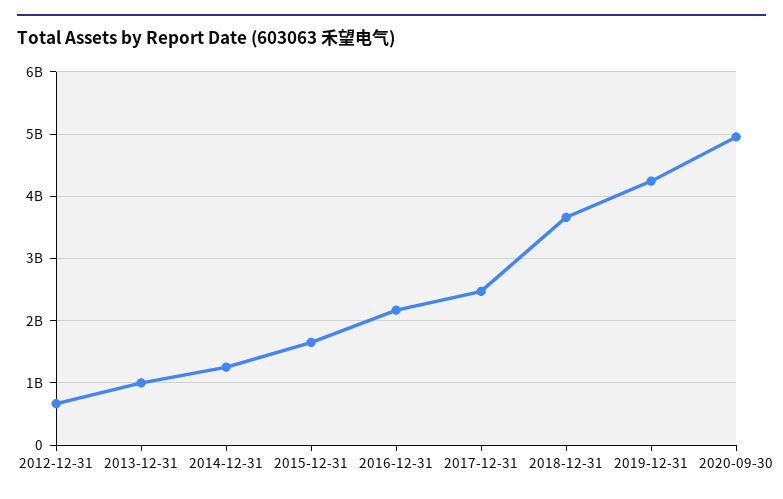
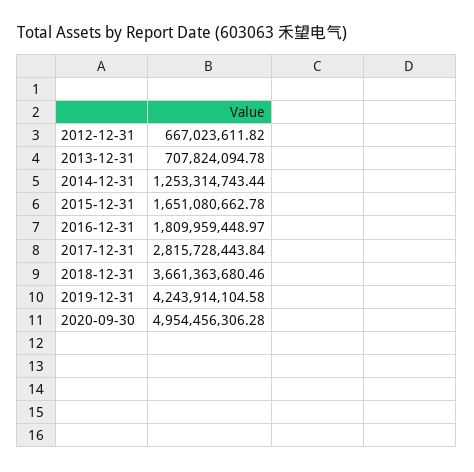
2013-12-31: 1000000000 -> 707824094.78
2016-12-31: 2200000000 -> 1809959448.97
2017-12-31: 2500000000 -> 2815728443.84

